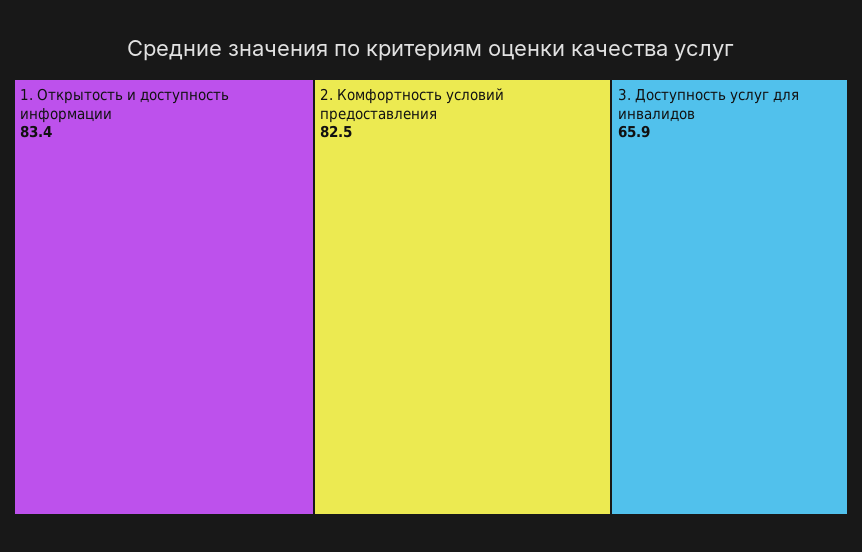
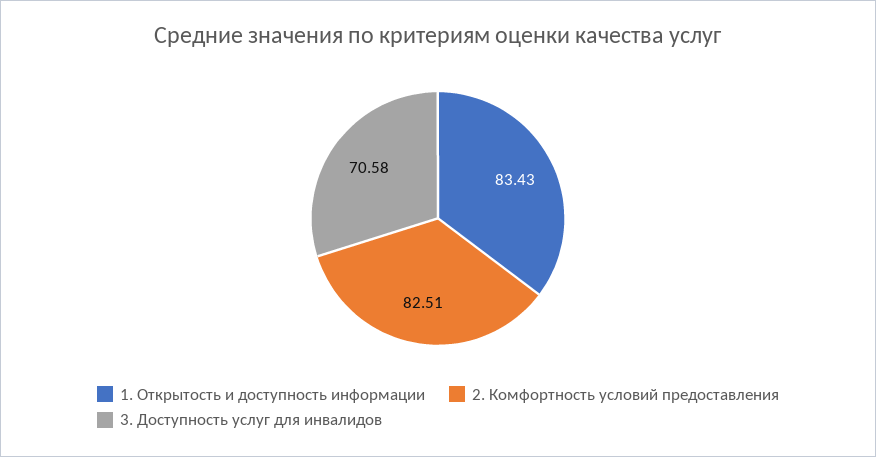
3. Доступность услуг для инвалидов: 65.9 -> 70.58

